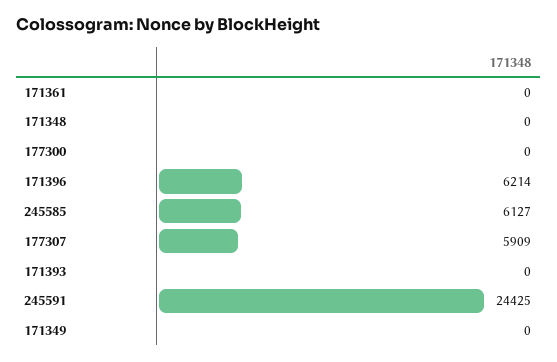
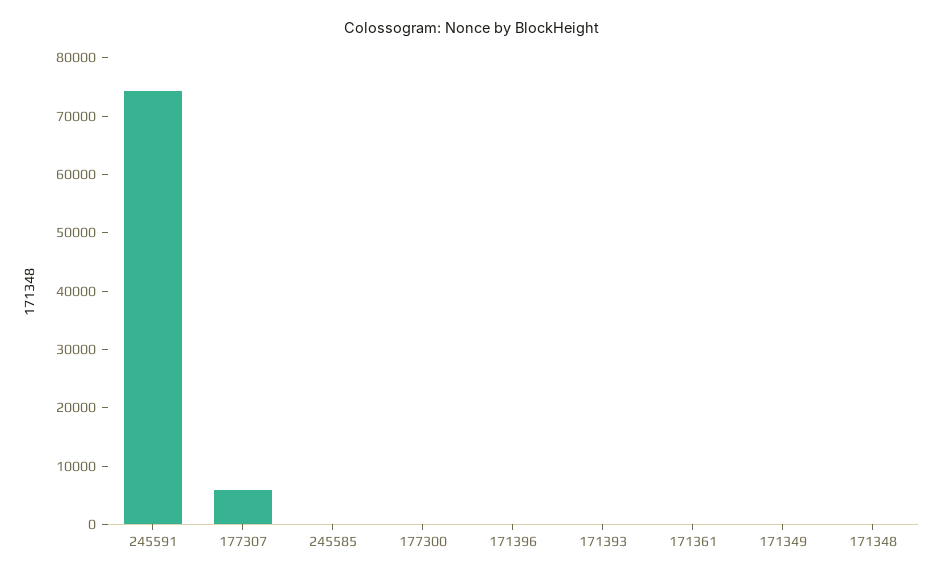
171396: 6214 -> 0
245585: 6127 -> 0
245591: 24425 -> 74000

